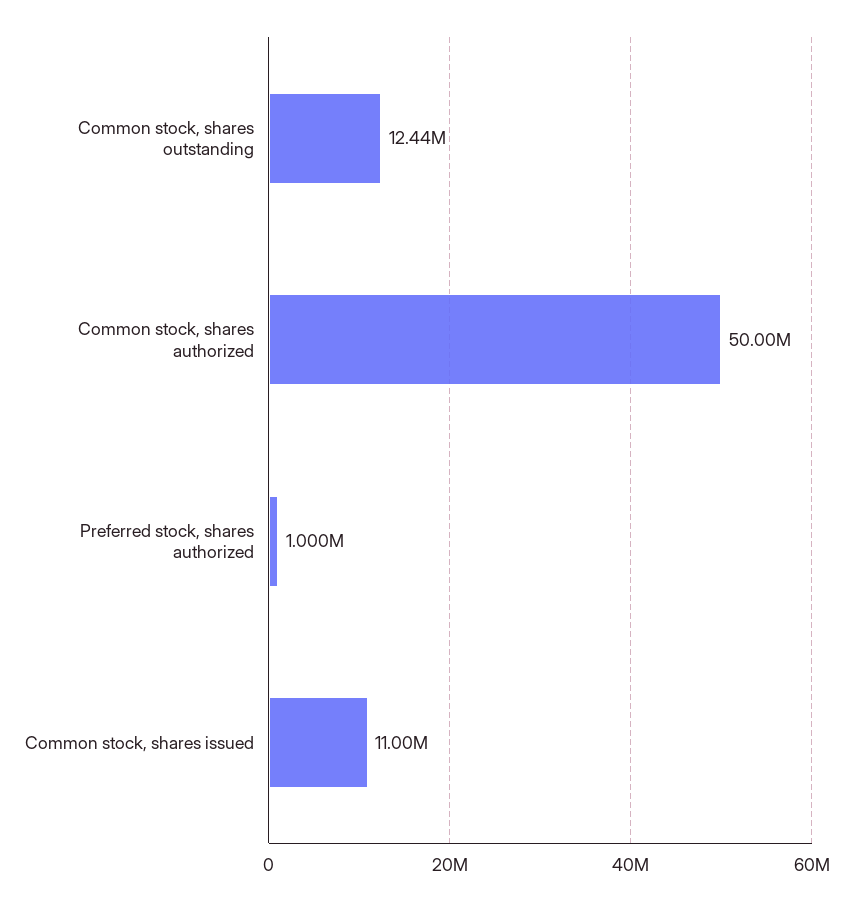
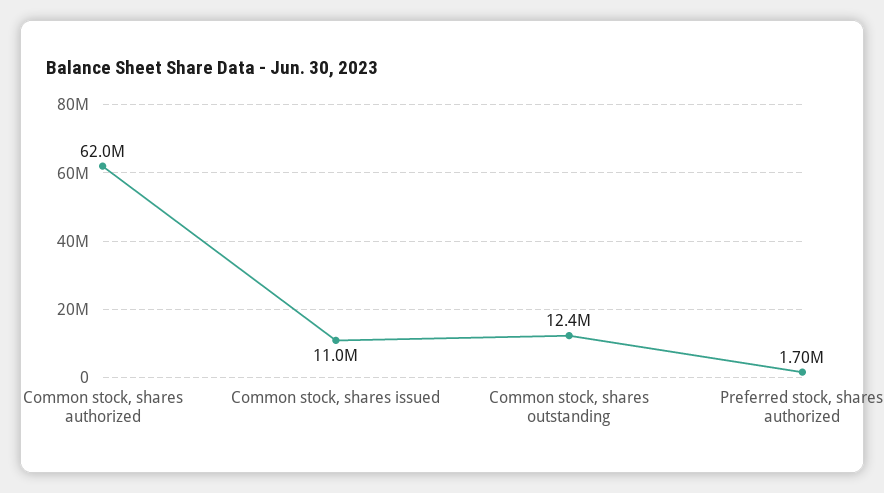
Common stock, shares authorized: 50000000 -> 62000000
Preferred stock, shares authorized: 1000000 -> 1700000

